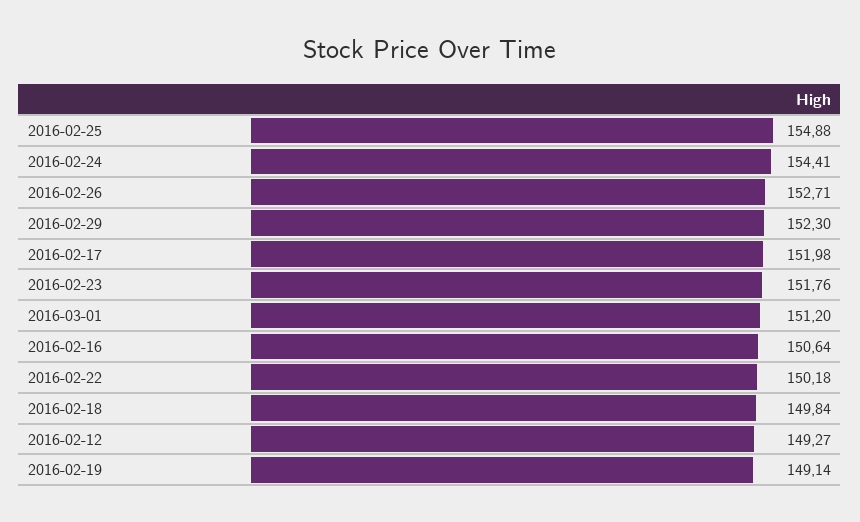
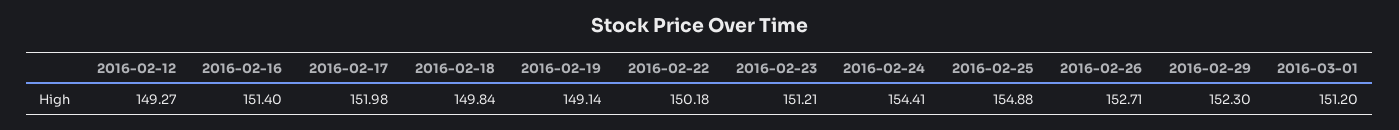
2016-02-23: 151.76 -> 151.21
2016-02-16: 150.64 -> 151.4

